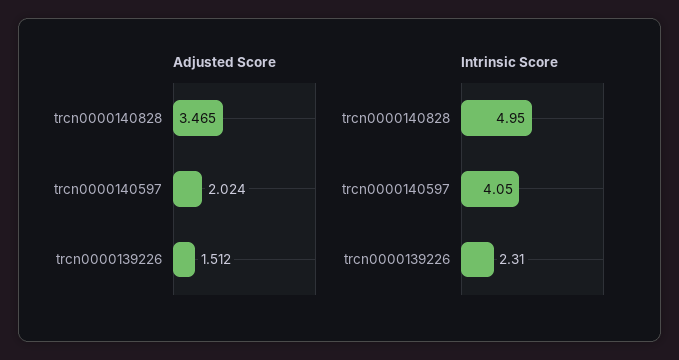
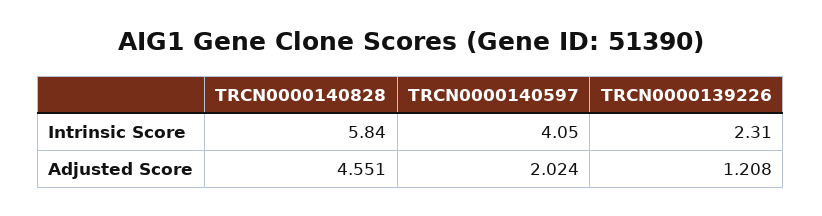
Adjusted Score, trcn0000140828: 3.465 -> 4.551
Adjusted Score, trcn0000139226: 1.512 -> 1.208
Intrinsic Score, trcn0000140828: 4.95 -> 5.84

